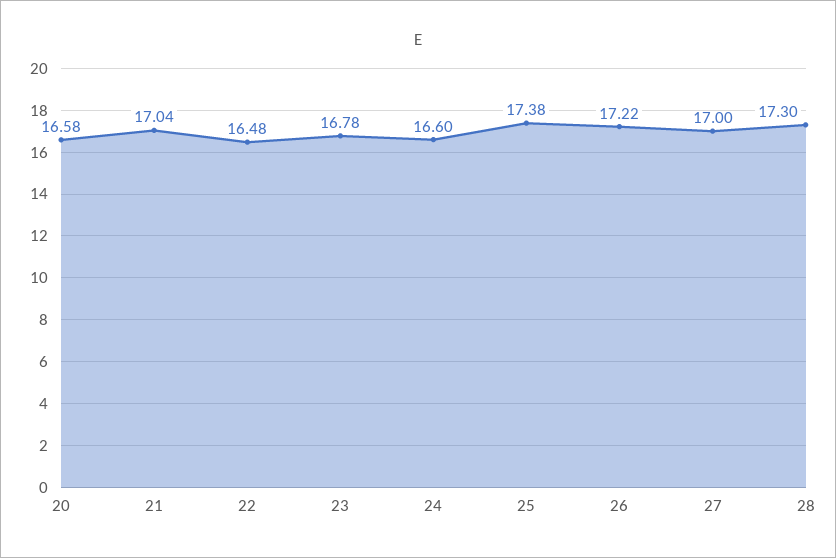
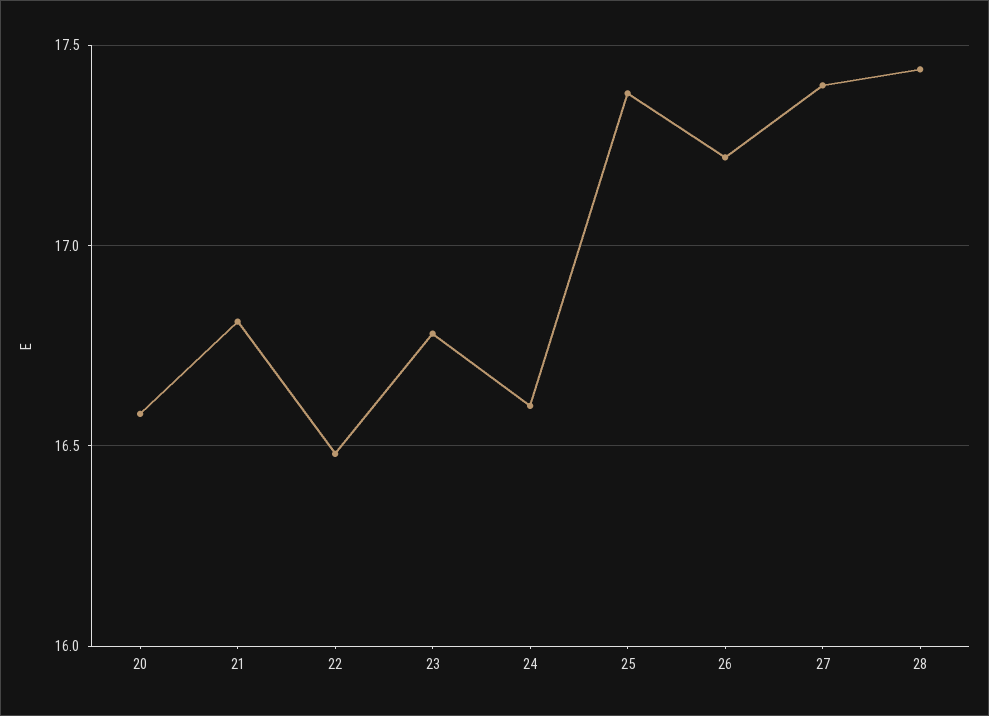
21: 17.04 -> 16.8
27: 17 -> 17.4
28: 17.3 -> 17.45

